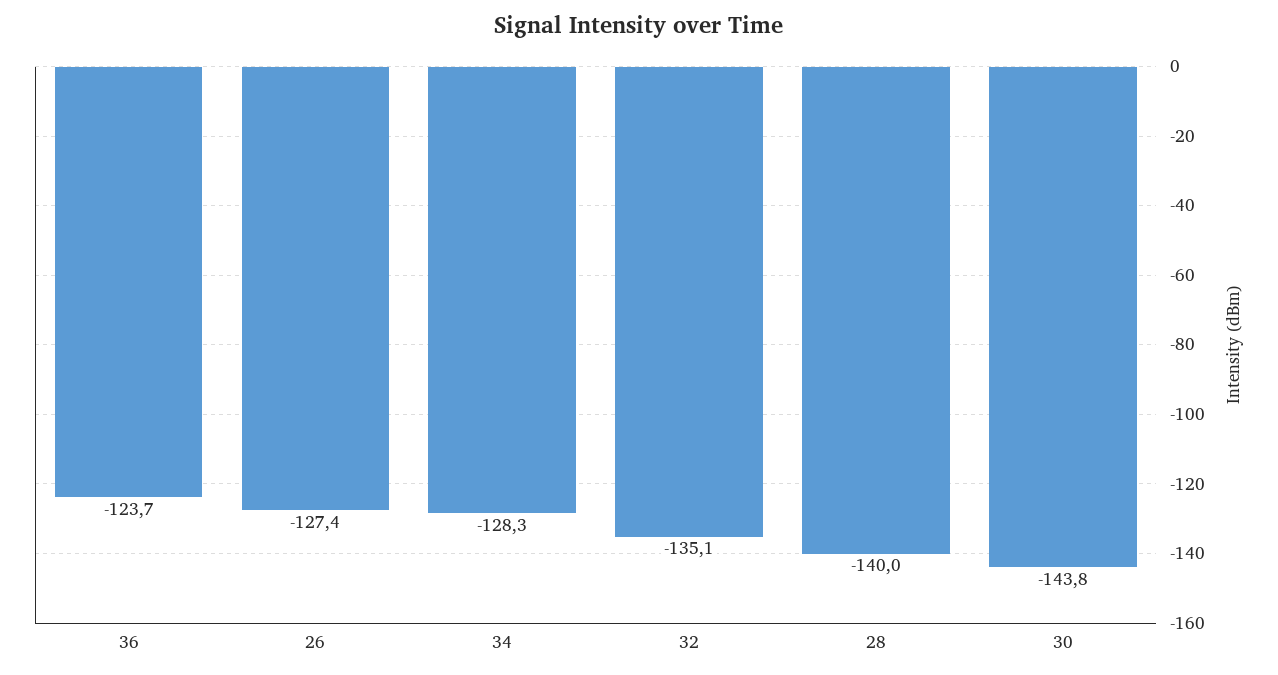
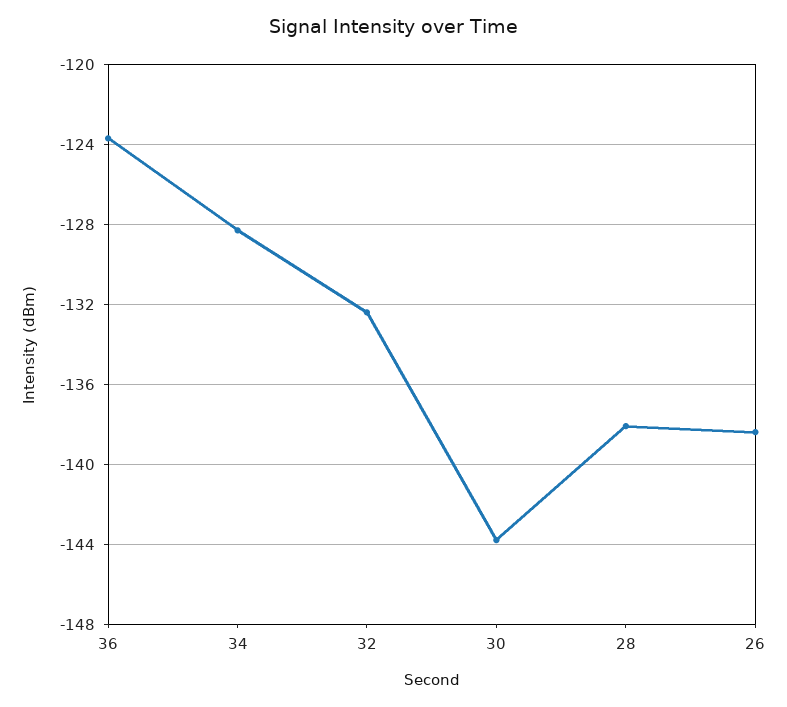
26: -127.4 -> -138.5
32: -135.1 -> -132.5
28: -140 -> -138

